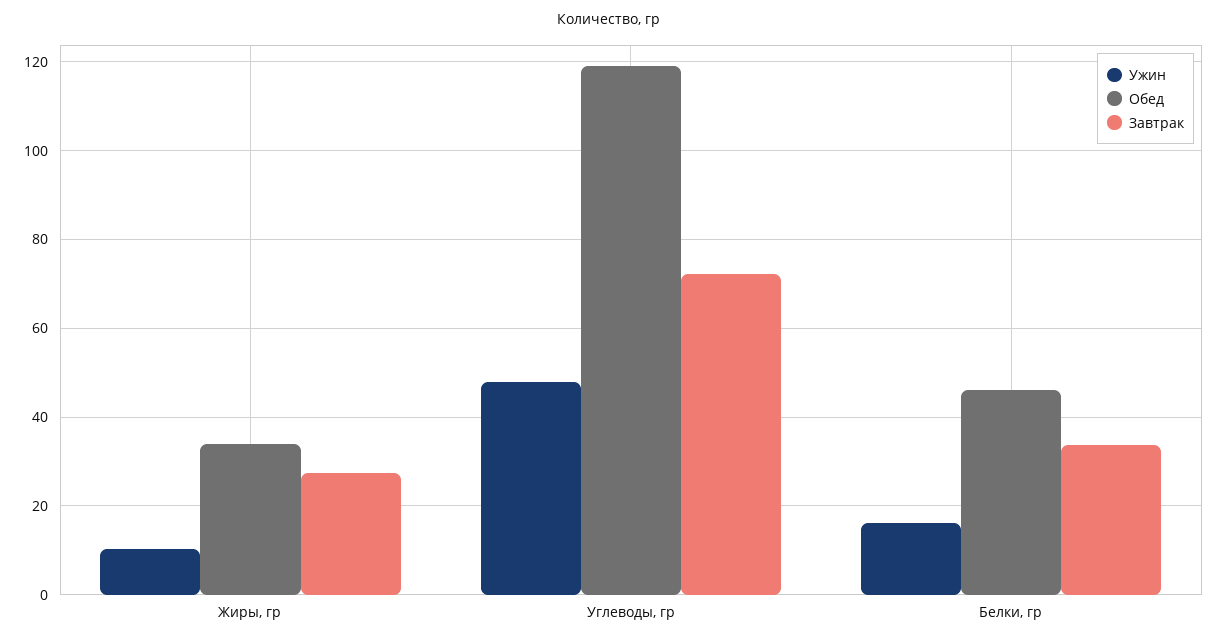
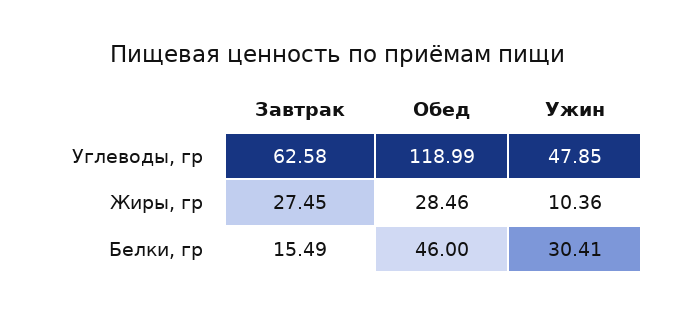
Обед, Жиры, гр: 34 -> 28.46
Завтрак, Углеводы, гр: 72 -> 62.58
Ужин, Белки, гр: 16 -> 30.41
Завтрак, Белки, гр: 34 -> 15.49

